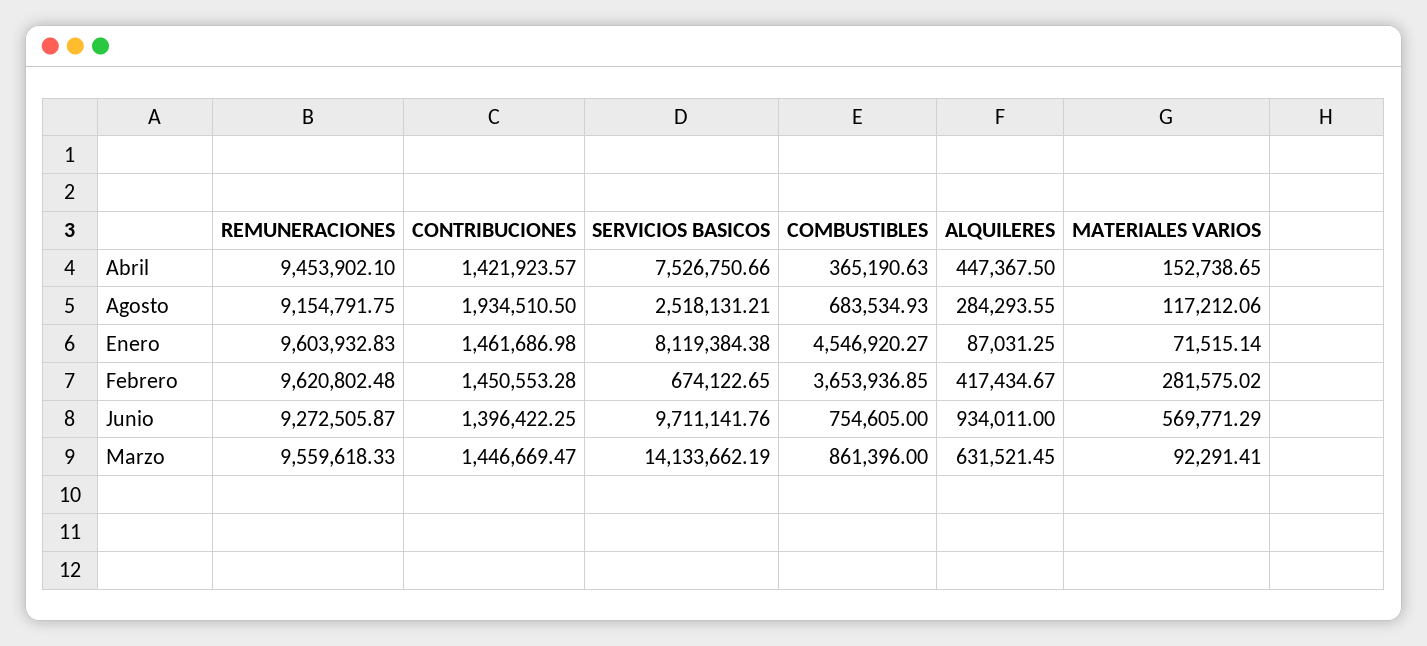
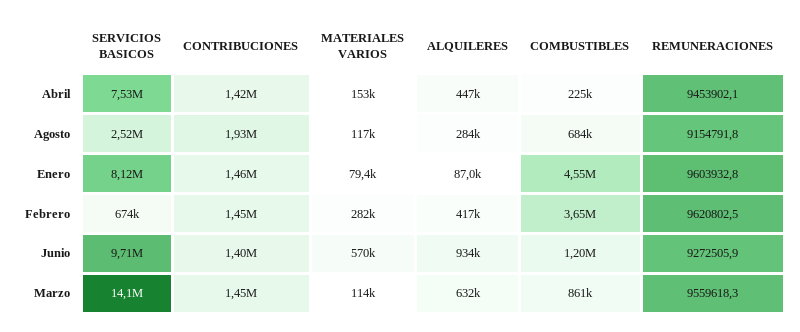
COMBUSTIBLES, Abril: 365190.63 -> 225000
MATERIALES VARIOS, Enero: 71515.14 -> 79400
COMBUSTIBLES, Junio: 754605 -> 1200000
MATERIALES VARIOS, Marzo: 92291.41 -> 114000

